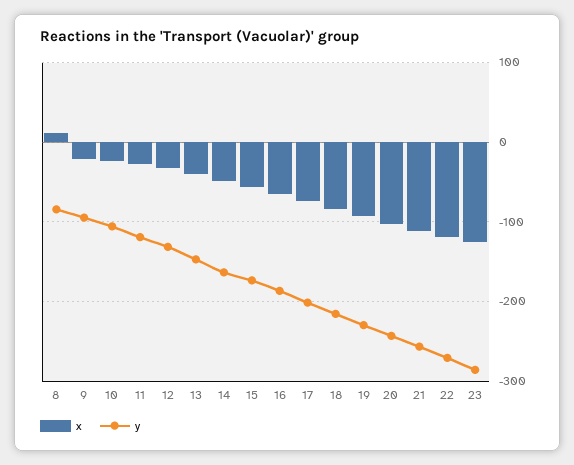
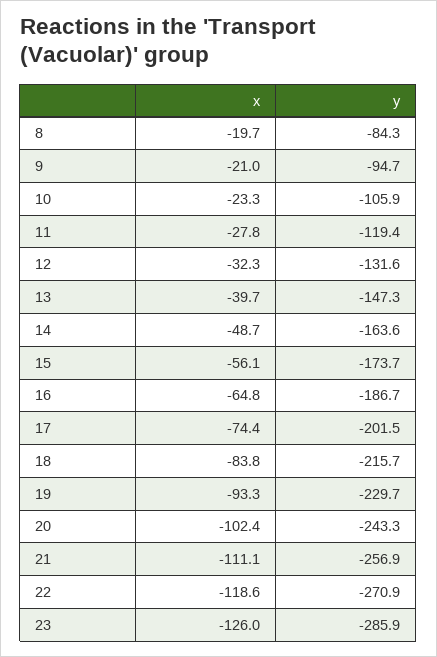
x, 8: 10 -> -19.7

